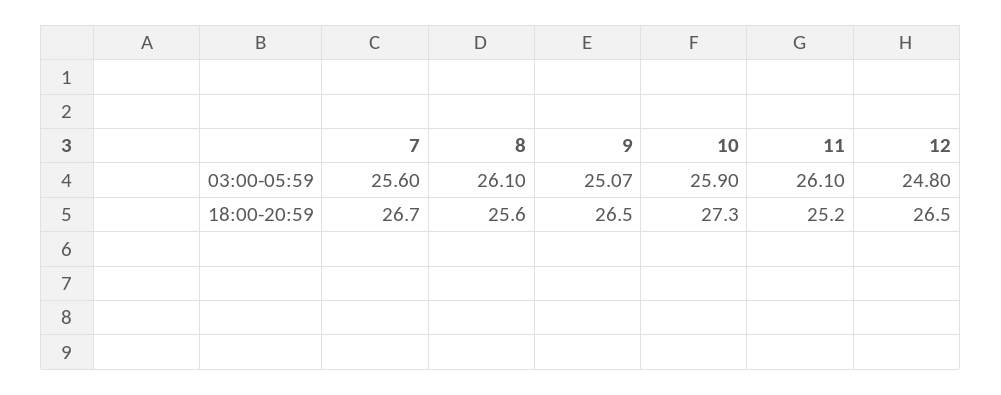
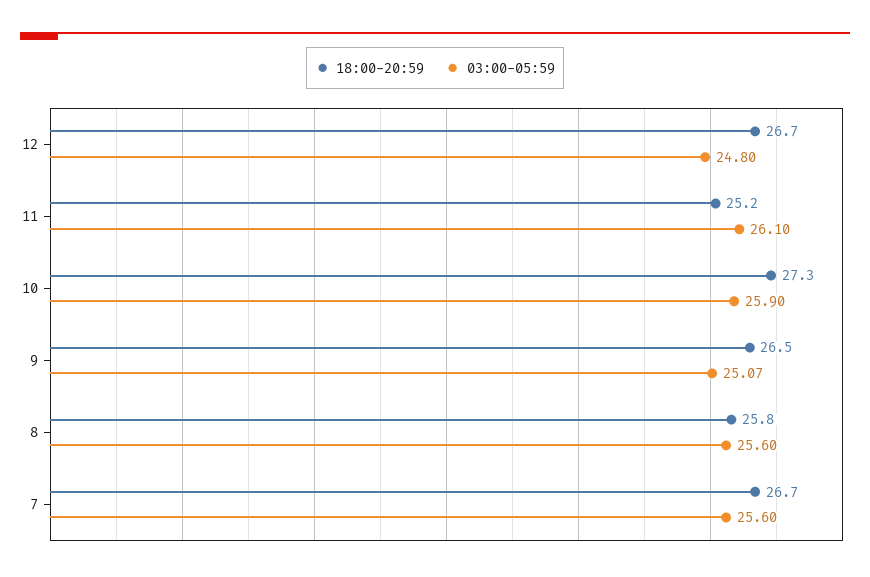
03:00-05:59, 8: 26.1 -> 25.6
18:00-20:59, 8: 25.6 -> 25.8
18:00-20:59, 12: 26.5 -> 26.7

